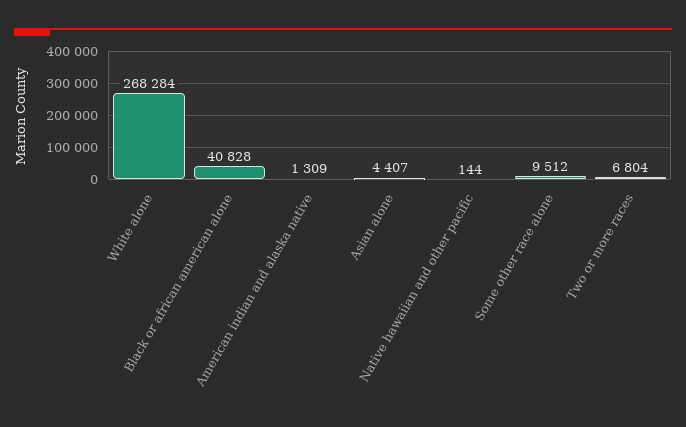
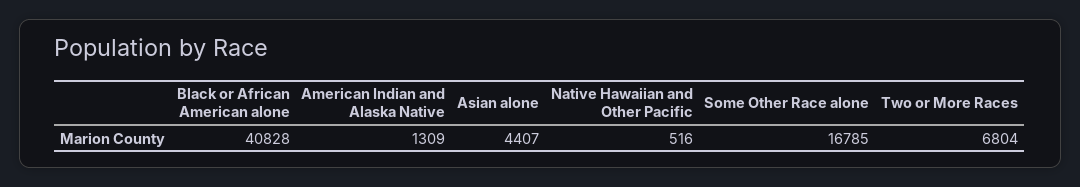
White alone: 268284 -> none
Native hawaiian and other pacific: 144 -> 516
Some other race alone: 9512 -> 16785

